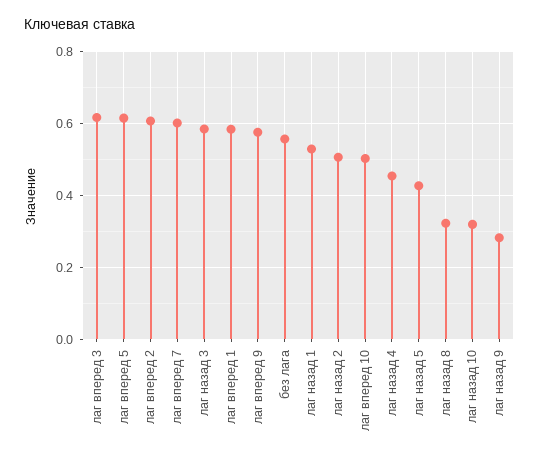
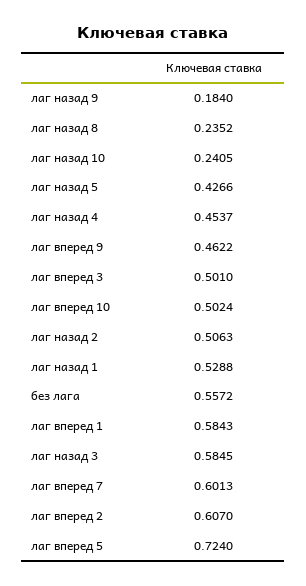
лаг вперед 3: 0.62 -> 0.501
лаг вперед 5: 0.62 -> 0.724
лаг вперед 9: 0.58 -> 0.4622
лаг назад 8: 0.32 -> 0.2352
лаг назад 10: 0.32 -> 0.2405
лаг назад 9: 0.28 -> 0.184

